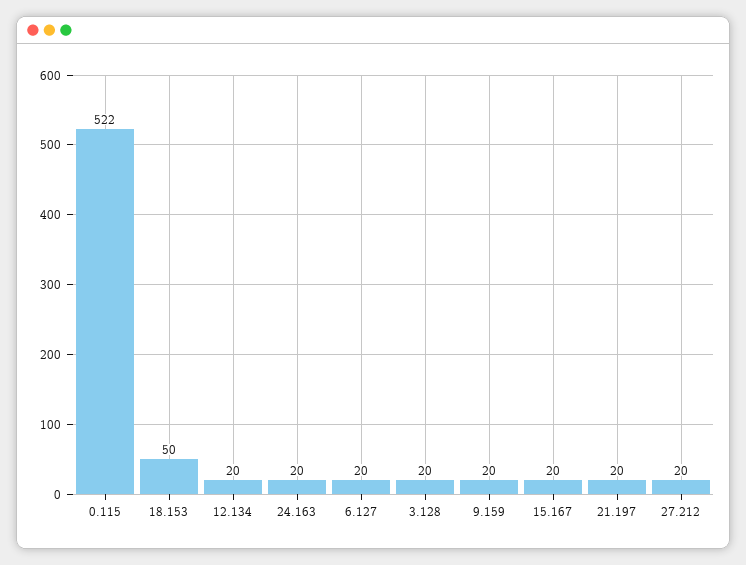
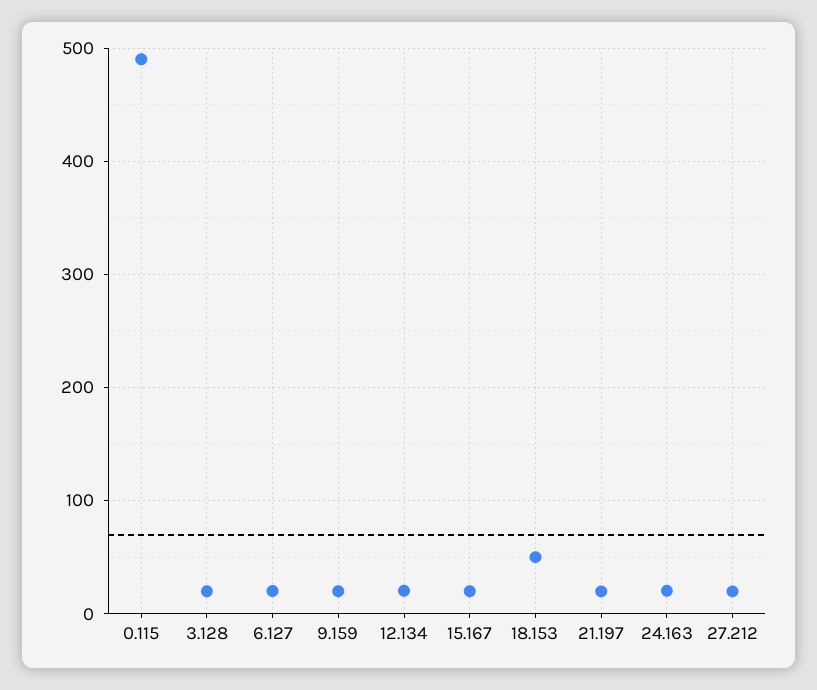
0.115: 522 -> 490

